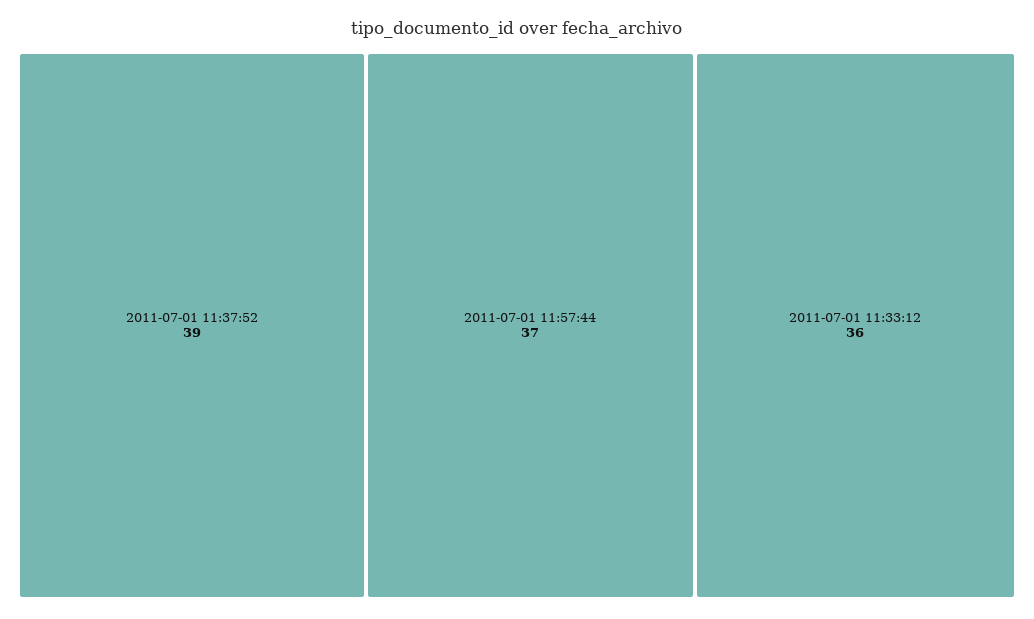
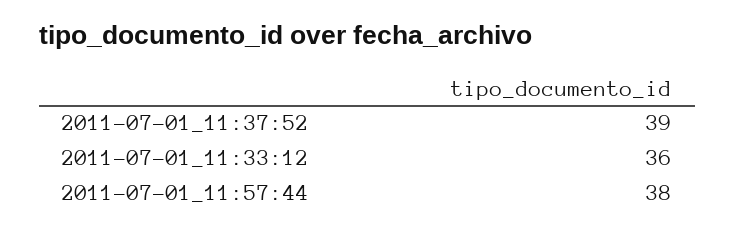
2011-07-01 11:57:44: 37 -> 38

